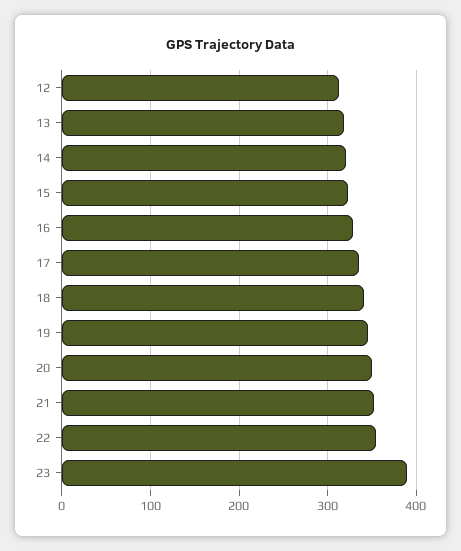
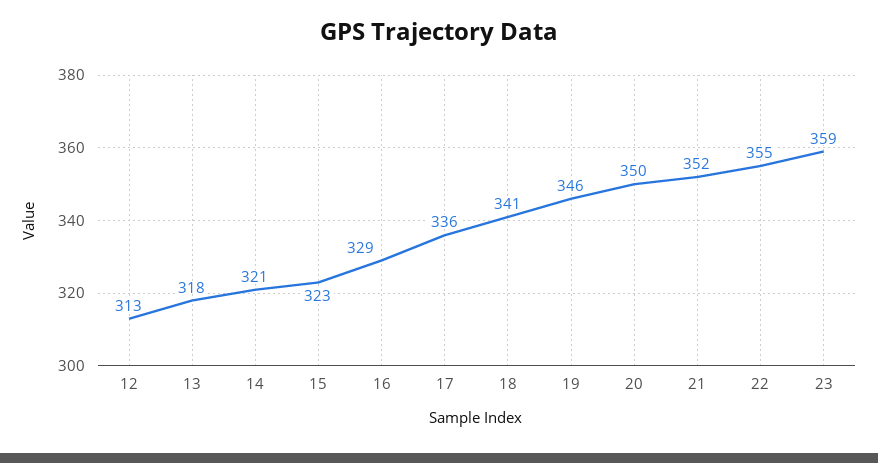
23: 390 -> 359

